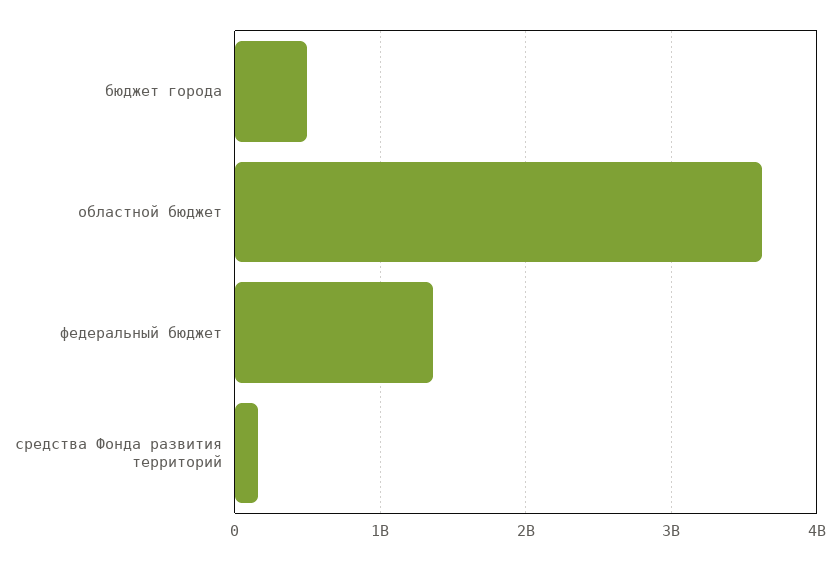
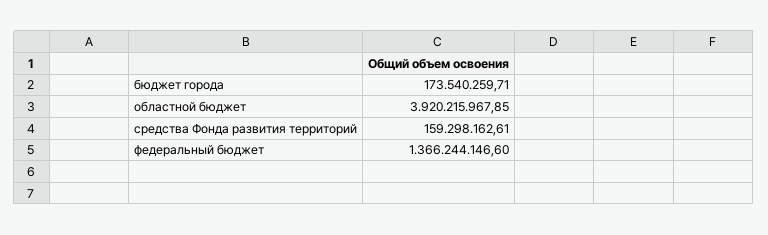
бюджет города: 500000000 -> 173540259.71
областной бюджет: 3600000000 -> 3920215967.85

